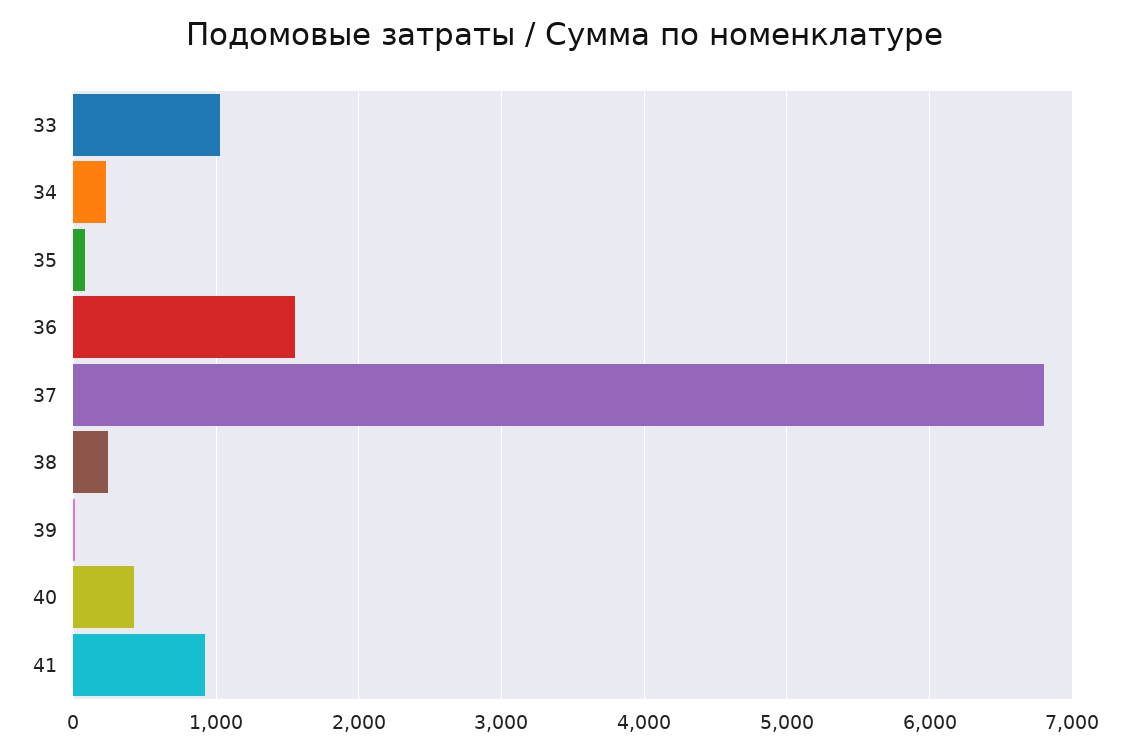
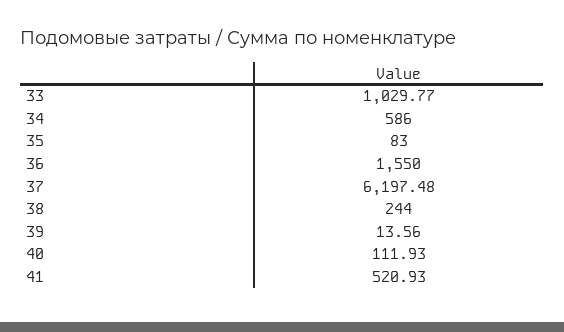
34: 200 -> 586
37: 6800 -> 6197.48
40: 400 -> 111.93
41: 900 -> 520.93

